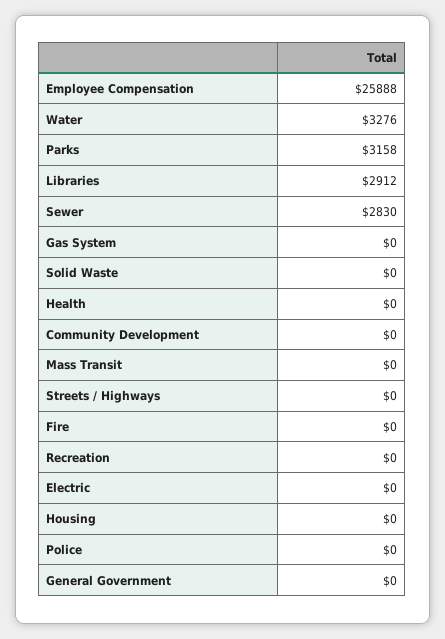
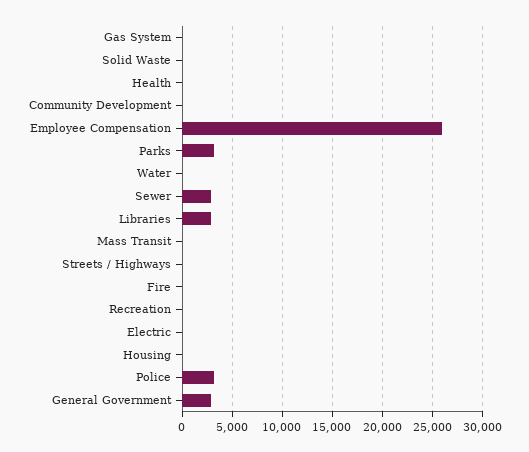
Water: 3276 -> 0
Police: 0 -> 3000
General Government: 0 -> 3000

